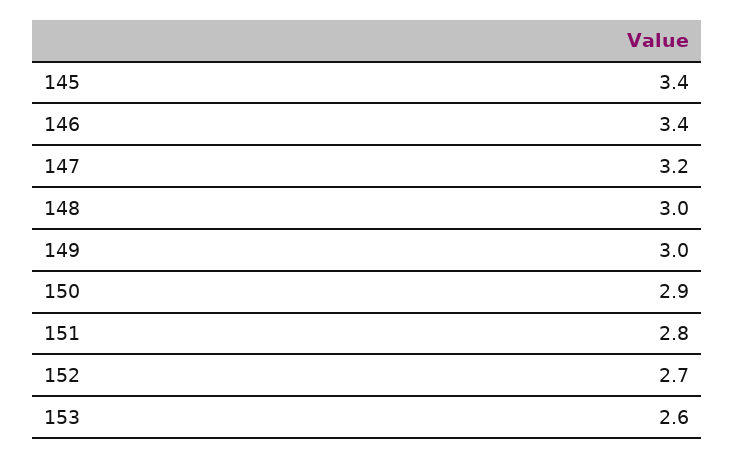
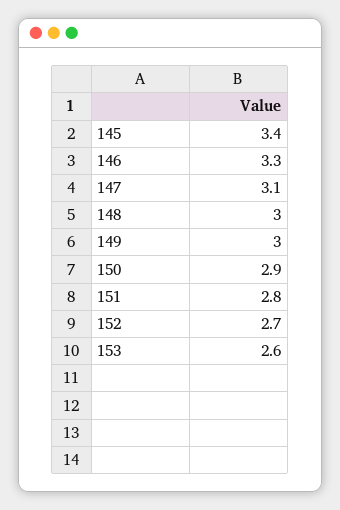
146: 3.4 -> 3.3
147: 3.2 -> 3.1

